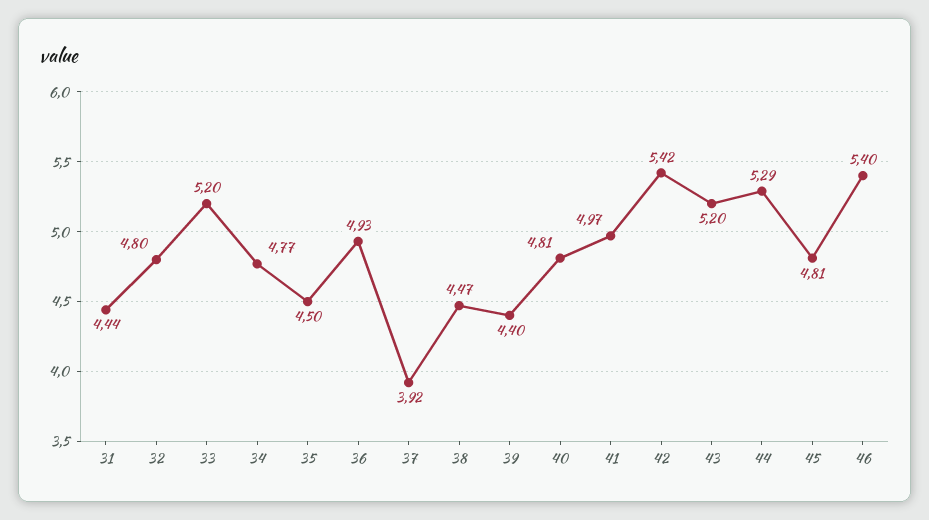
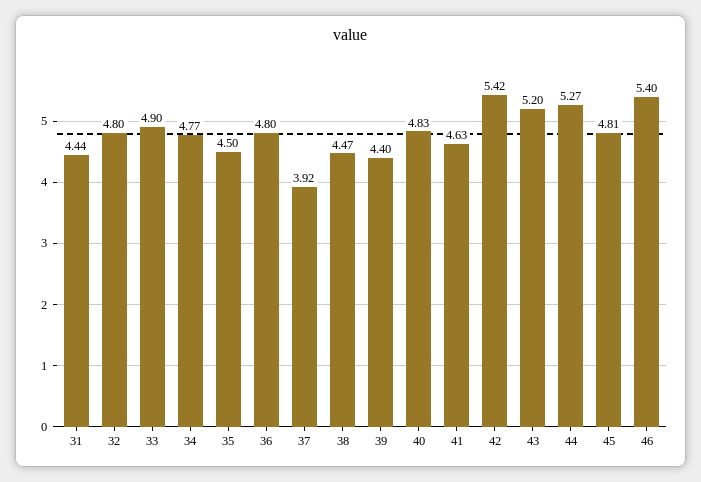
33: 5.2 -> 4.9
36: 4.93 -> 4.8
40: 4.81 -> 4.83
41: 4.97 -> 4.63
44: 5.29 -> 5.27

